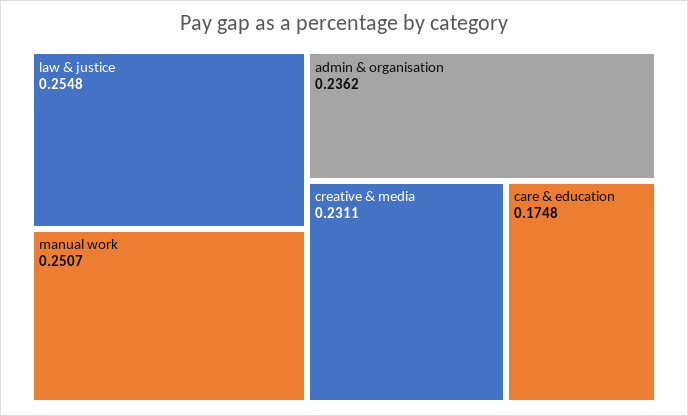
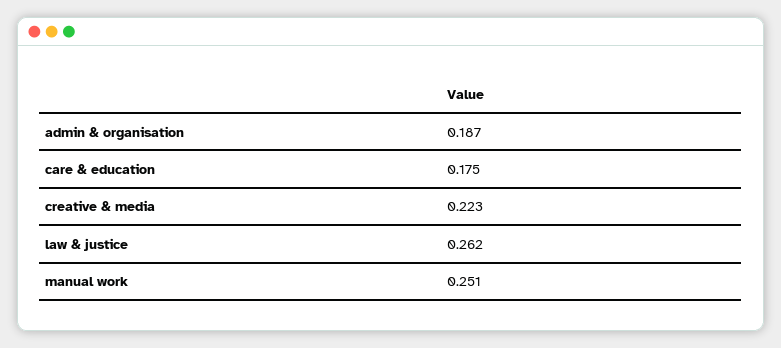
law & justice: 0.2548 -> 0.262
admin & organisation: 0.2362 -> 0.187
creative & media: 0.2311 -> 0.223

